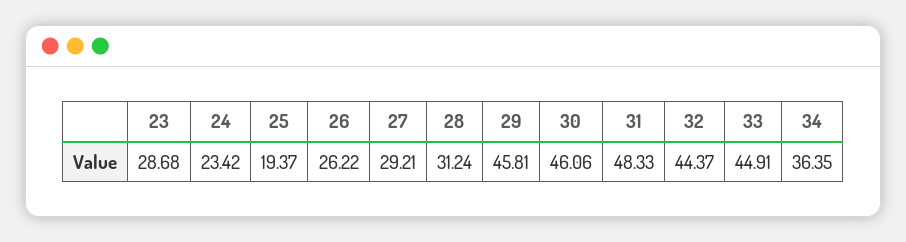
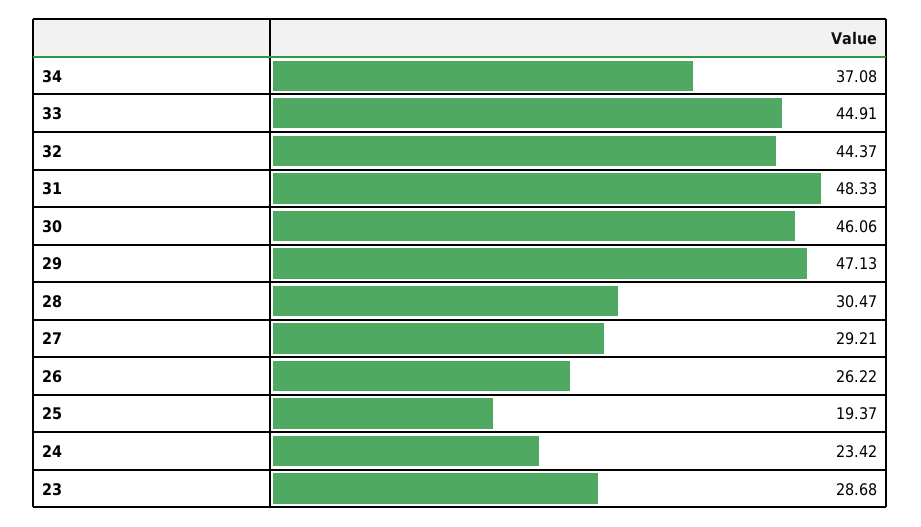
28: 31.24 -> 30.47
29: 45.81 -> 47.13
34: 36.35 -> 37.08

